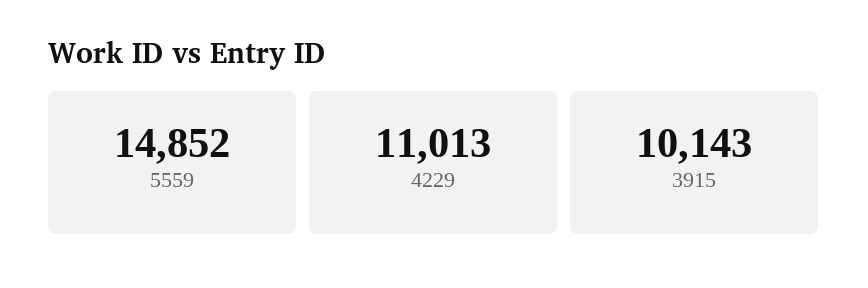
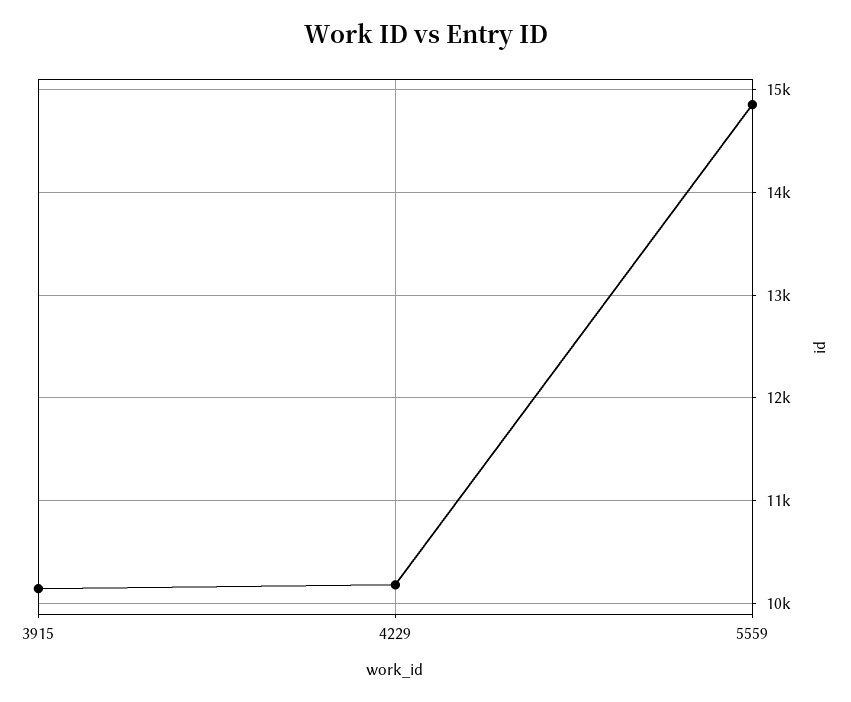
4229: 11013 -> 10200

